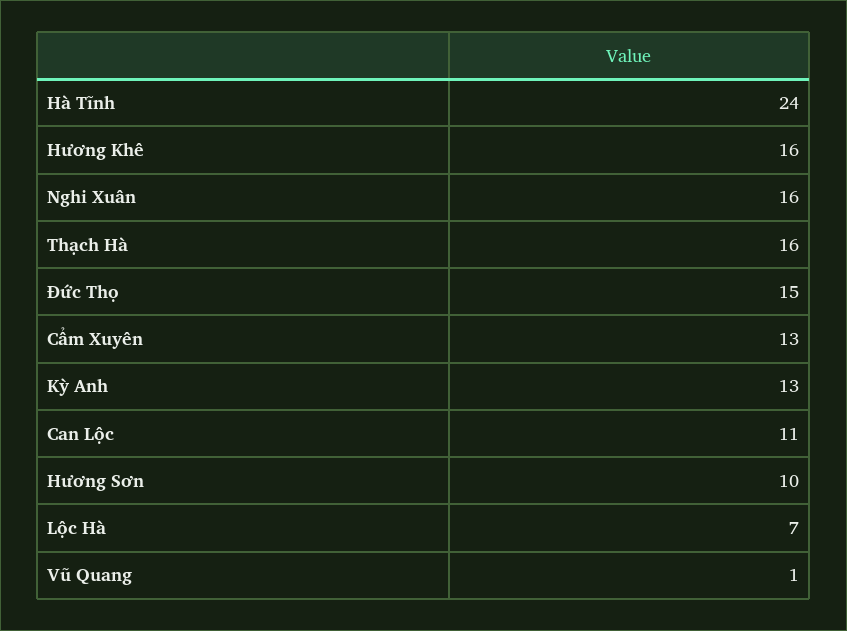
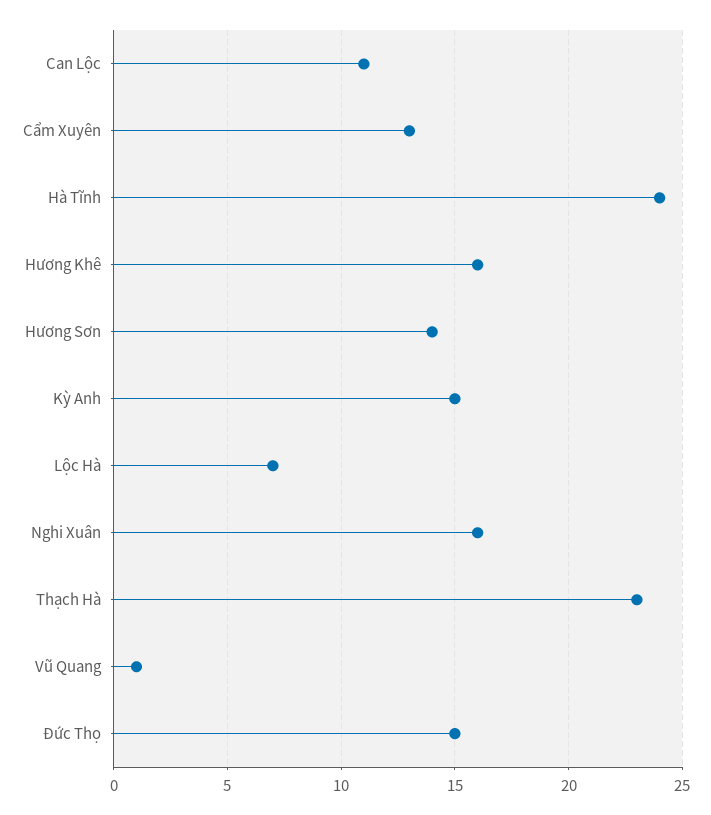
Thạch Hà: 16 -> 23
Kỳ Anh: 13 -> 15
Hương Sơn: 10 -> 14

